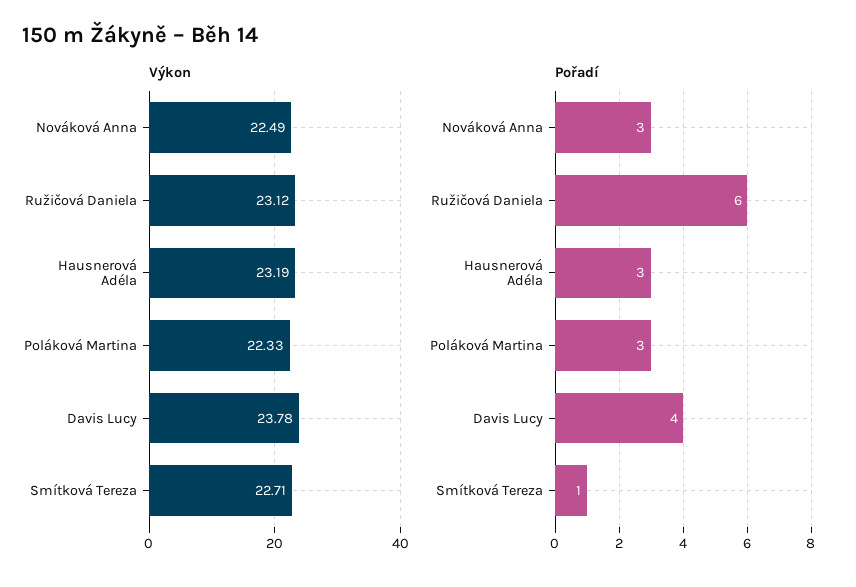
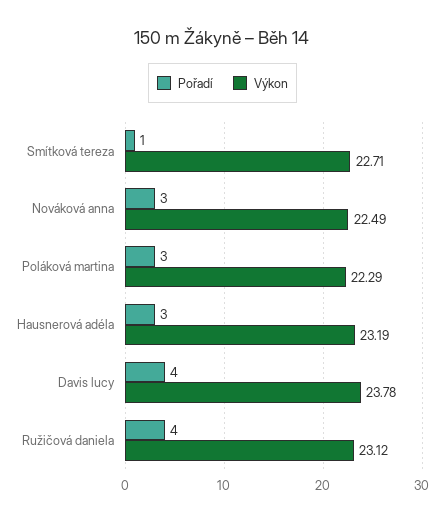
Výkon, Poláková Martina: 22.33 -> 22.29
Pořadí, Ružičová Daniela: 6 -> 4

